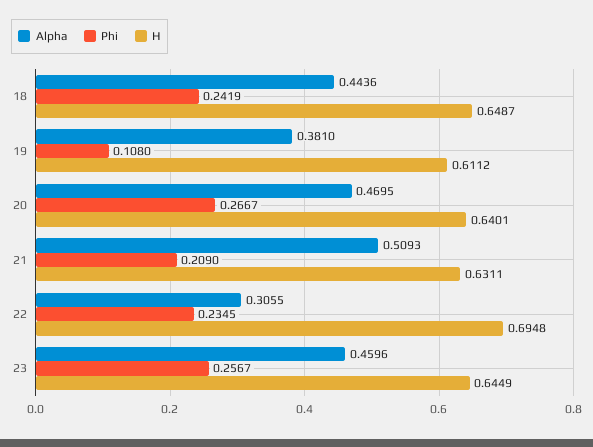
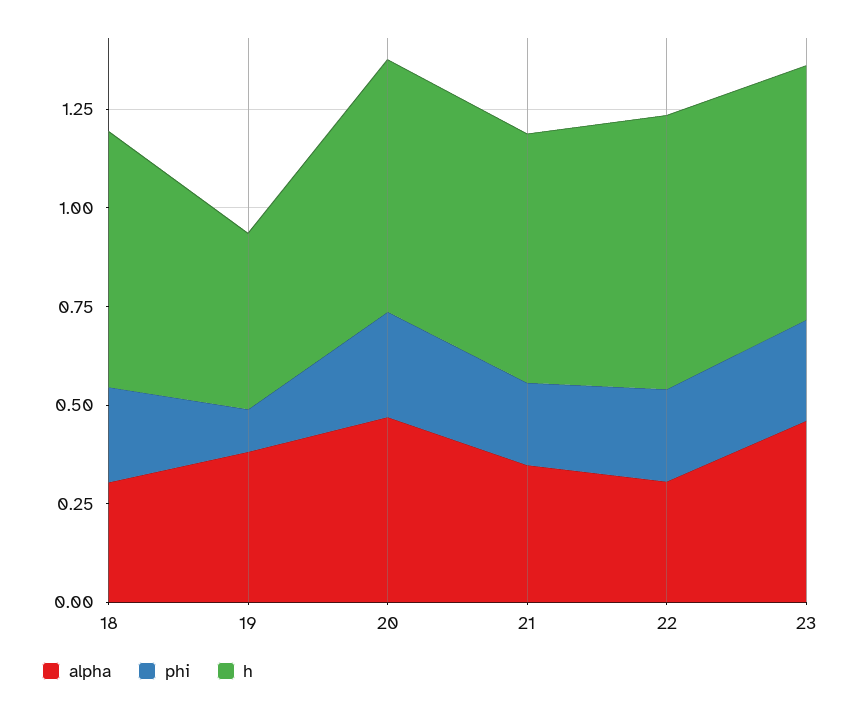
Alpha, 18: 0.4436 -> 0.3
H, 19: 0.6112 -> 0.45
Alpha, 21: 0.5093 -> 0.35

